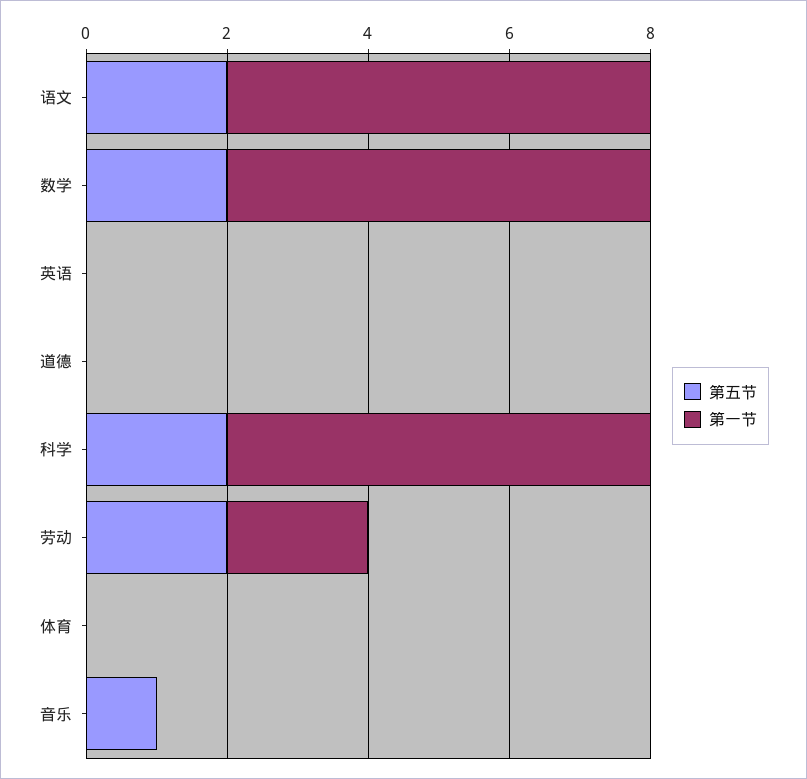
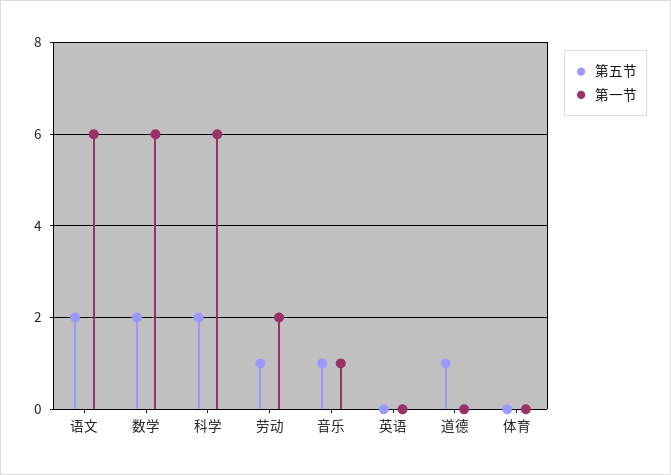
第五节, 道德: 0 -> 1
第五节, 劳动: 2 -> 1
第一节, 音乐: 0 -> 1

